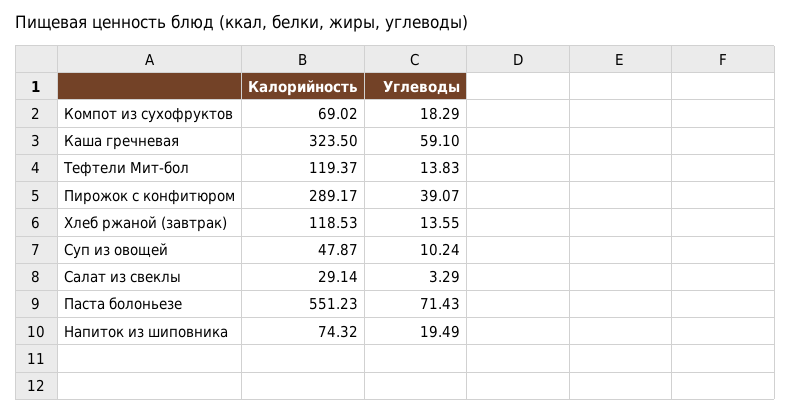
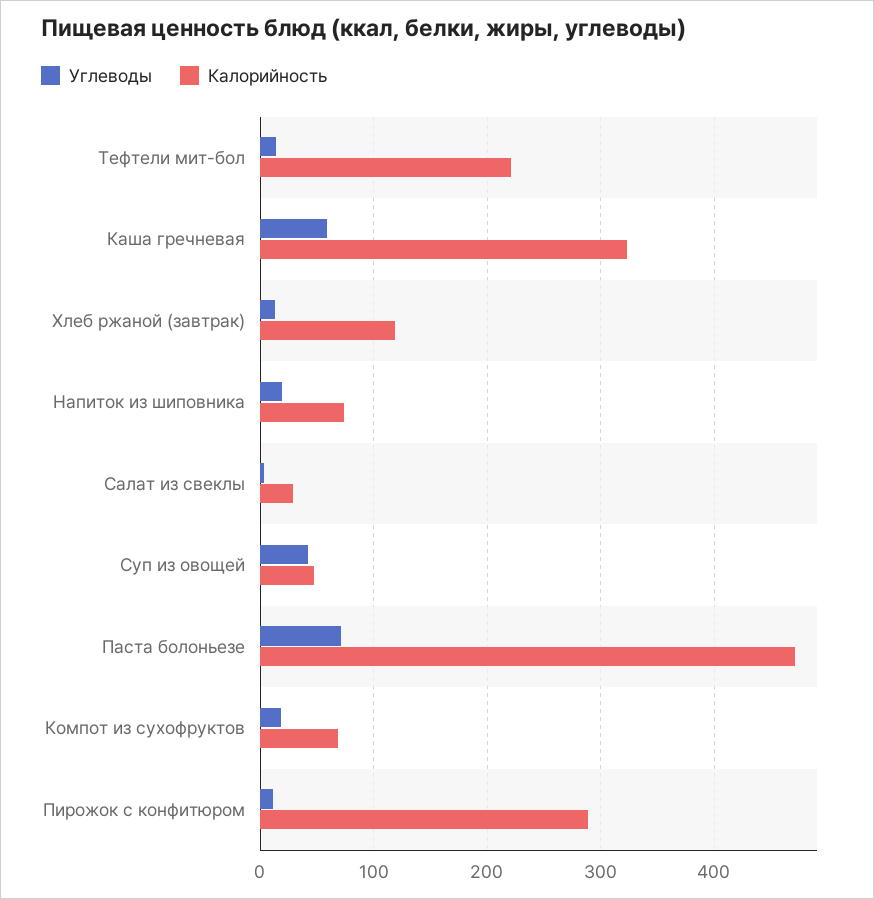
Калорийность, Тефтели Мит-бол: 119.37 -> 220
Углеводы, Пирожок с конфитюром: 39.07 -> 10
Углеводы, Суп из овощей: 10.24 -> 40
Калорийность, Паста болоньезе: 551.23 -> 470

